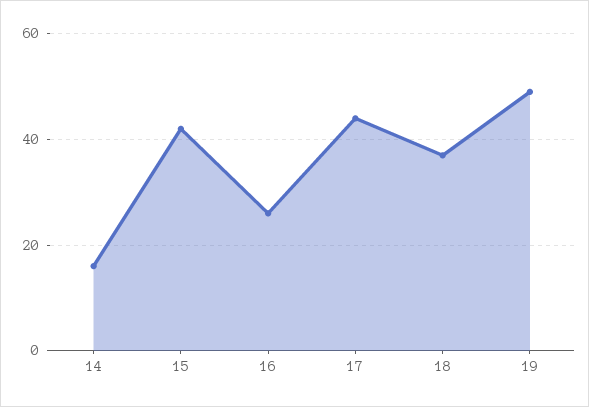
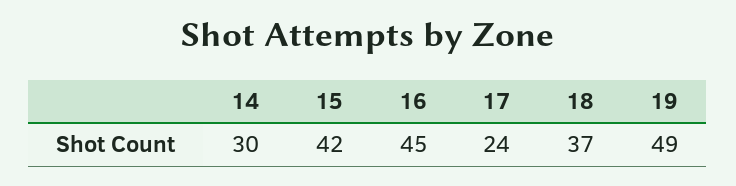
14: 15 -> 30
16: 25 -> 45
17: 45 -> 24

